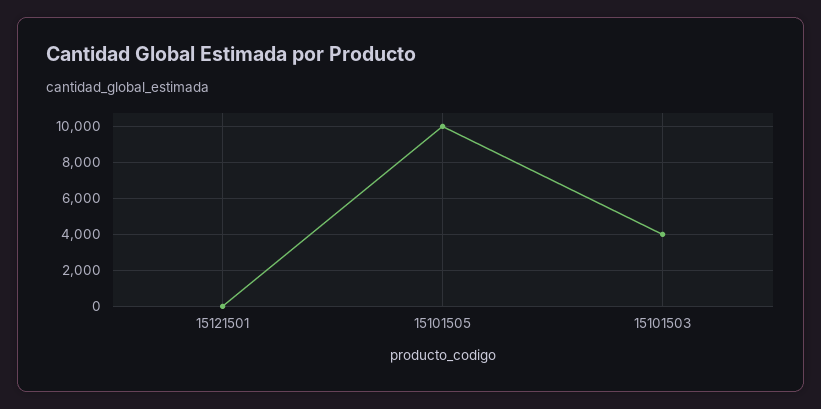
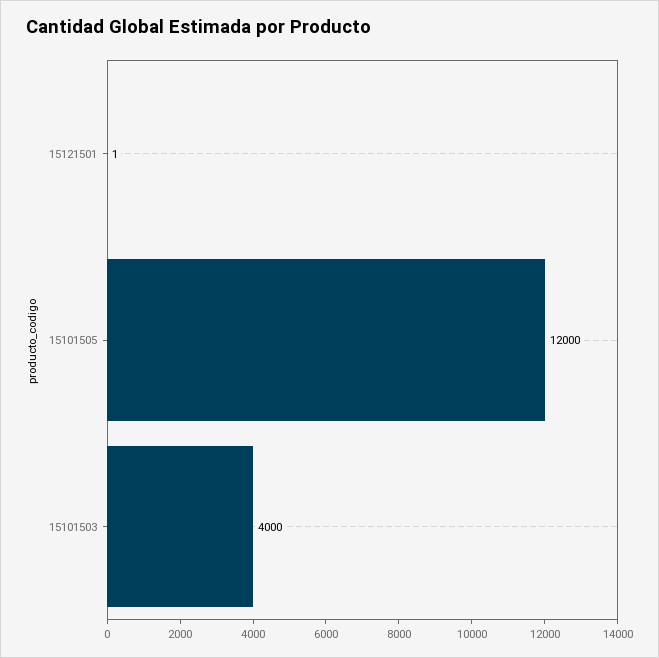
15101505: 10000 -> 12000

